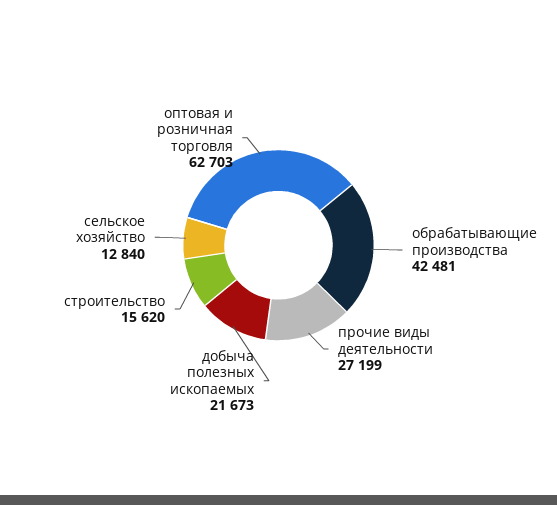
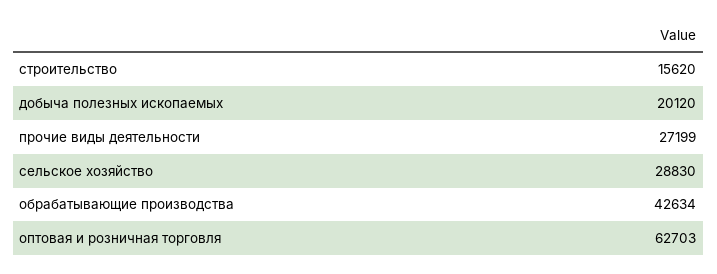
обрабатывающие производства: 42481 -> 42634
добыча полезных ископаемых: 21673 -> 20120
сельское хозяйство: 12840 -> 28830

